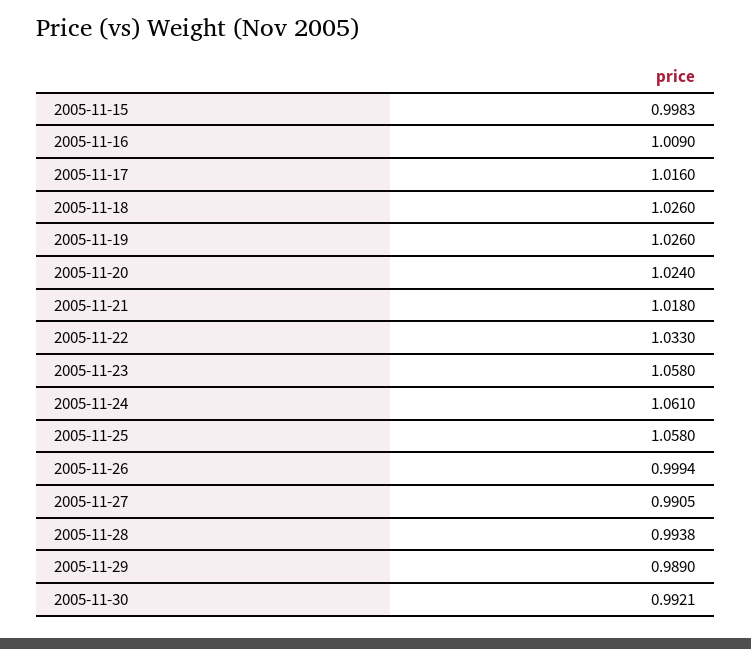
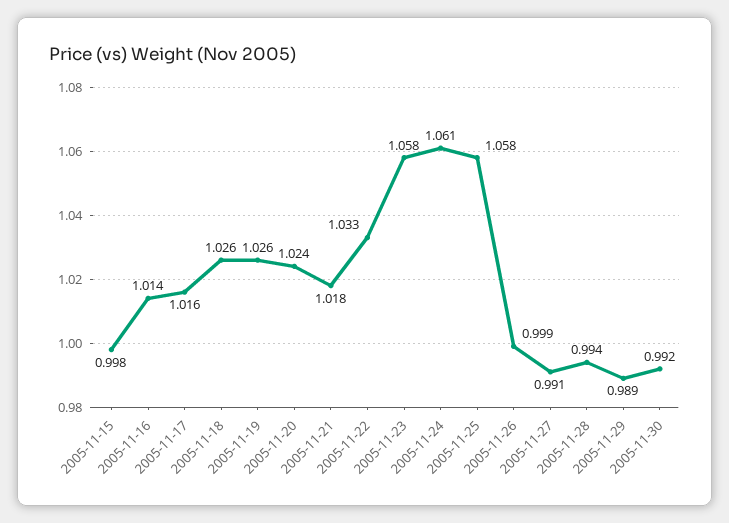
2005-11-16: 1.009 -> 1.014

